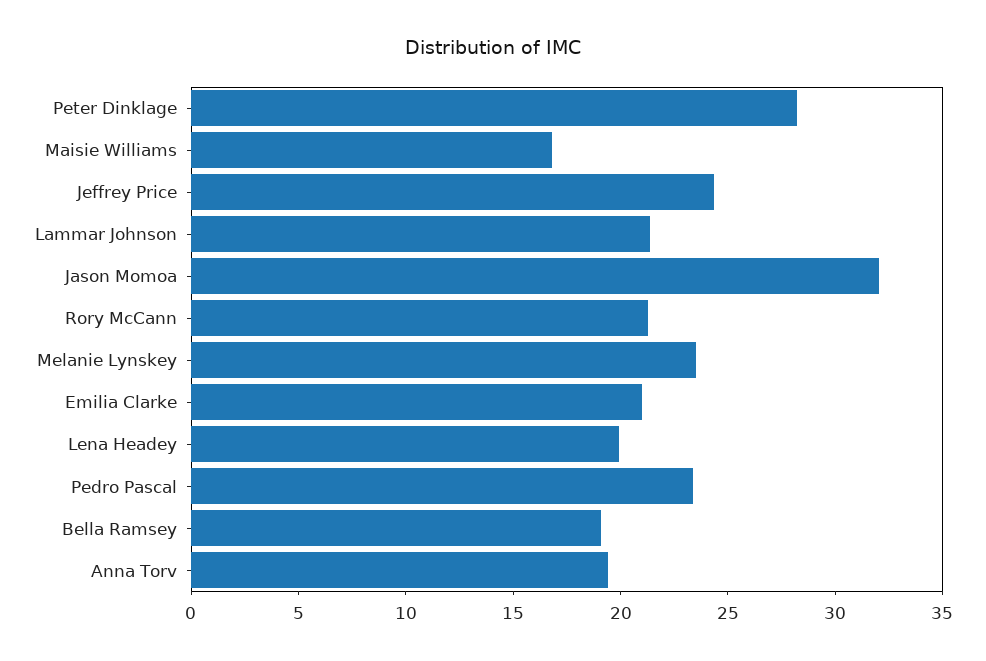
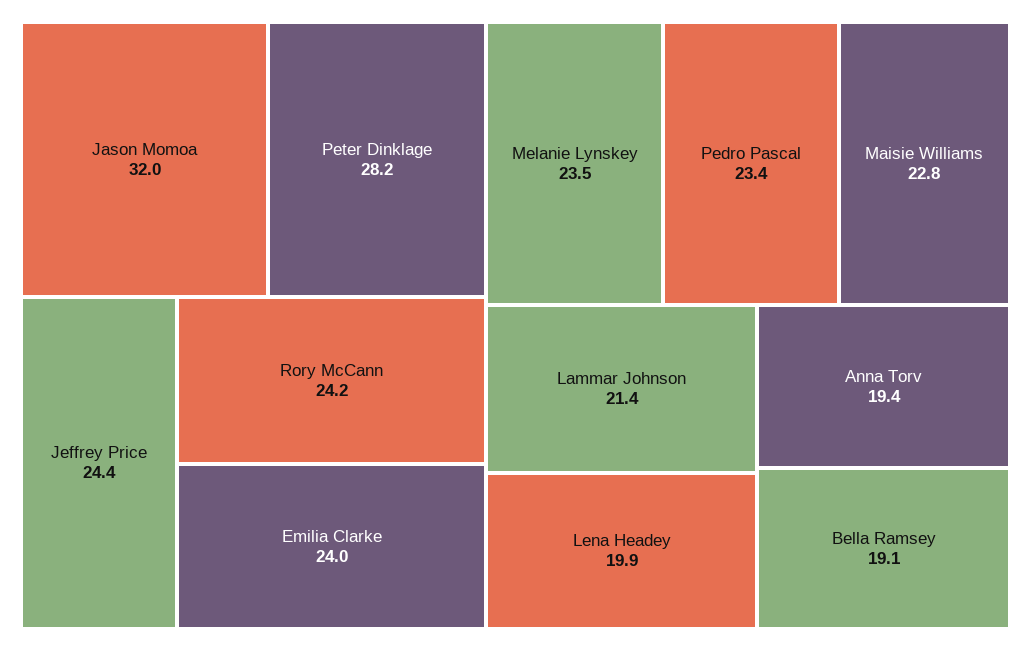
Maisie Williams: 17 -> 22.8
Rory McCann: 21 -> 24.2
Emilia Clarke: 21 -> 24

